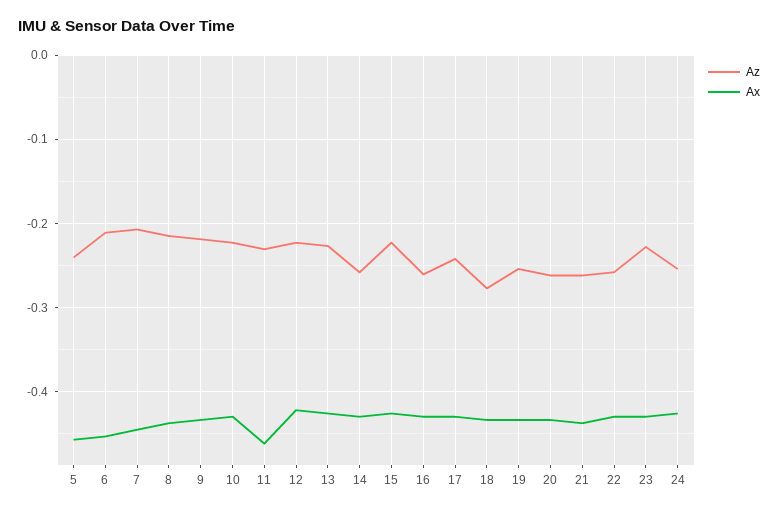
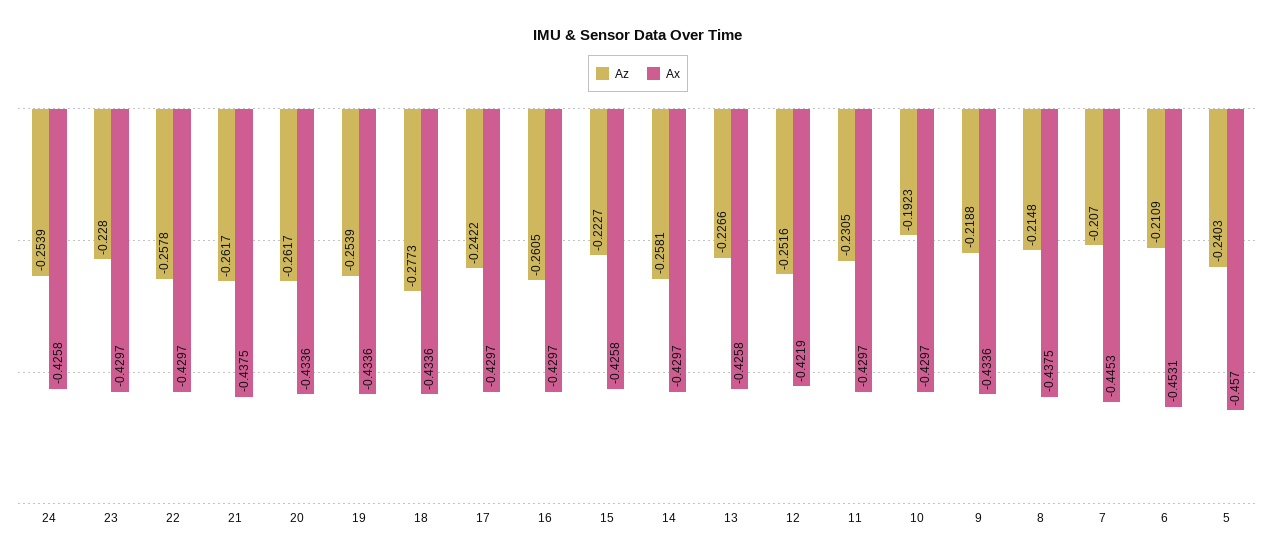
Az, 10: -0.22 -> -0.1923
Ax, 11: -0.46 -> -0.4297
Az, 12: -0.22 -> -0.2516

